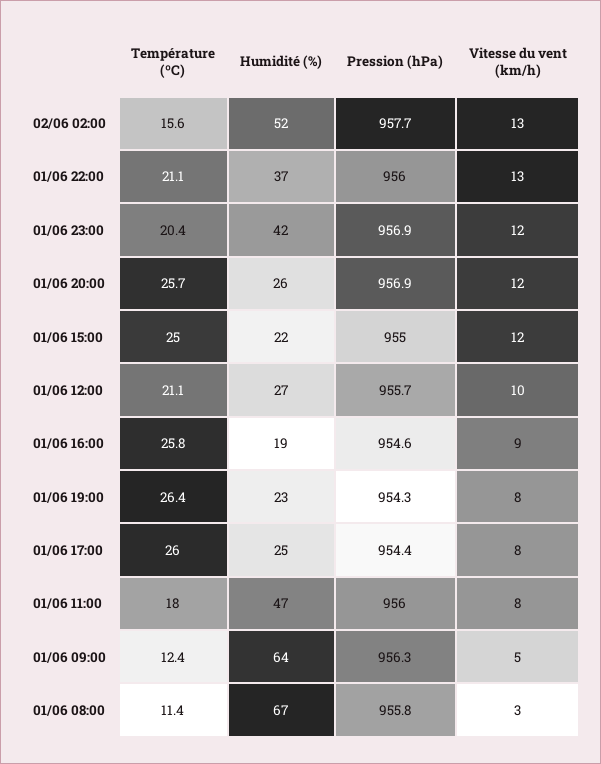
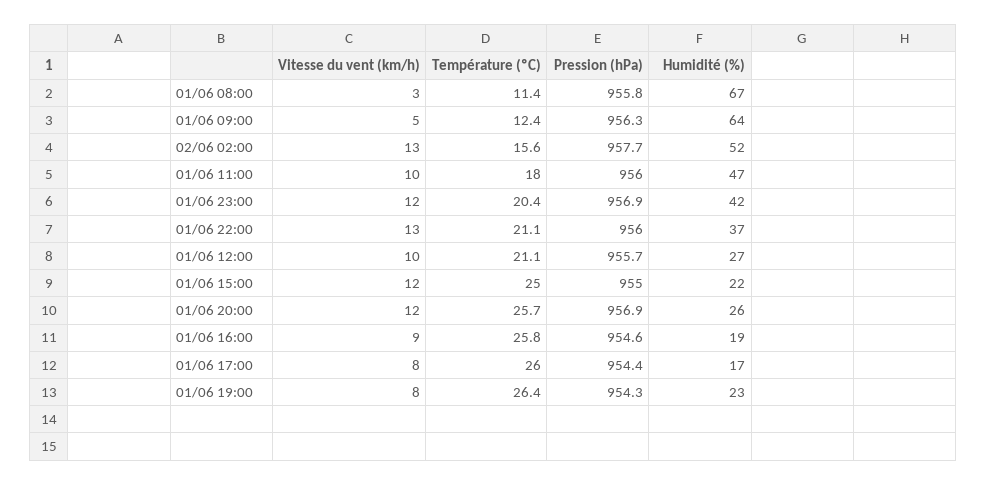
Humidité (%), 01/06 17:00: 25 -> 17
Vitesse du vent (km/h), 01/06 11:00: 8 -> 10

